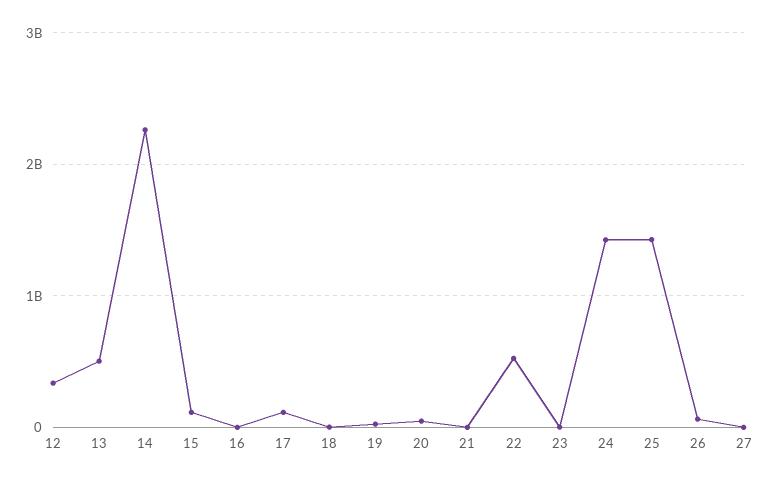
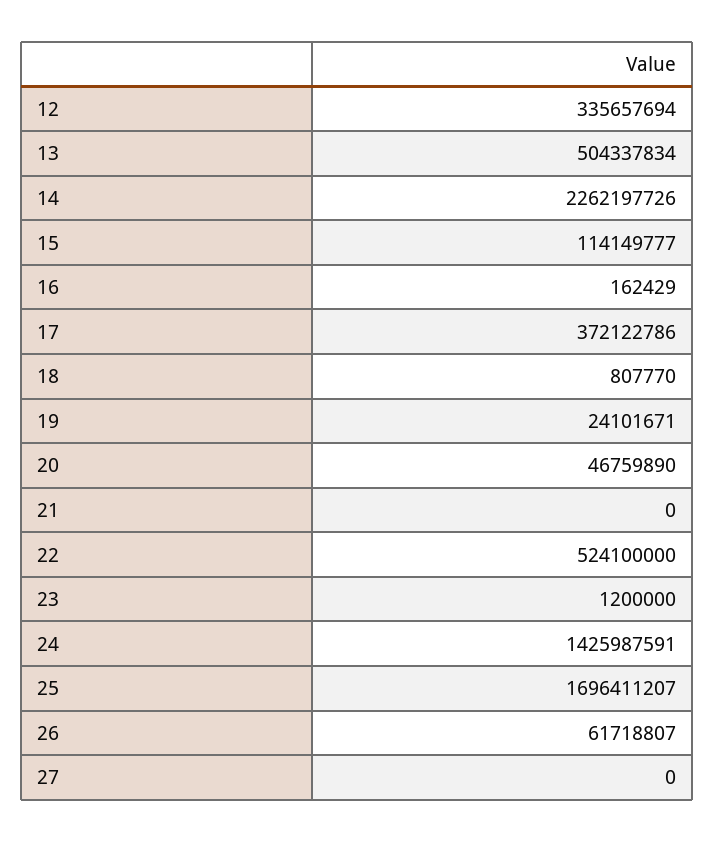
17: 100000000 -> 372122786
25: 1400000000 -> 1696411207

